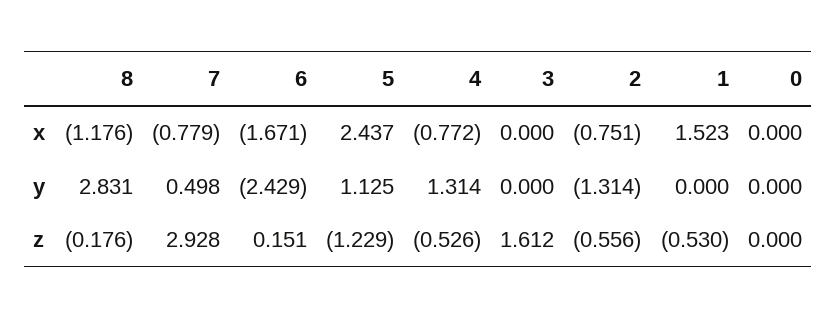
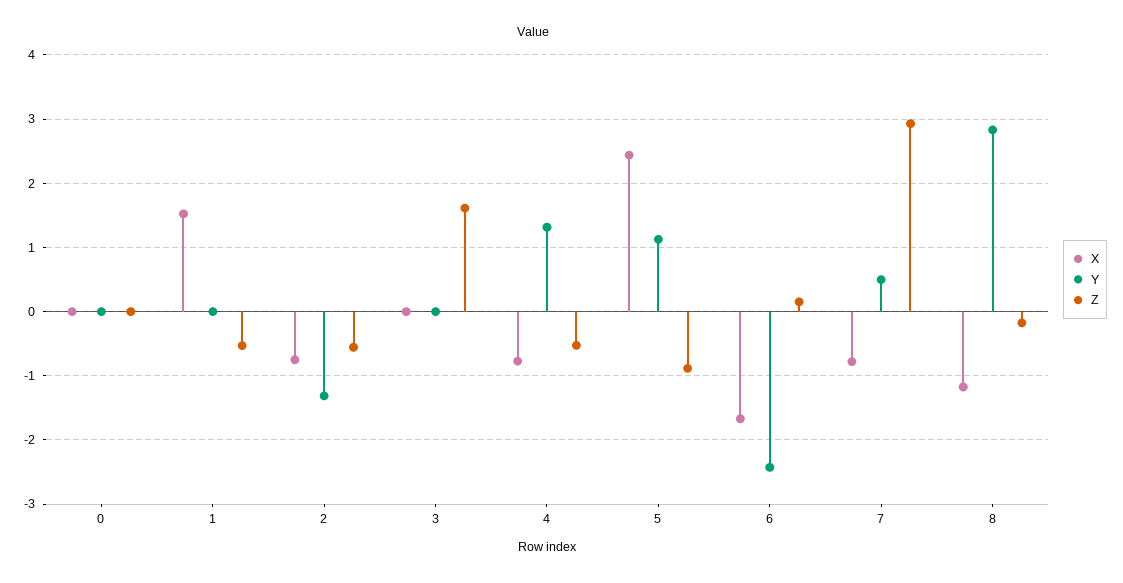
z, 5: -1.229 -> -0.9

